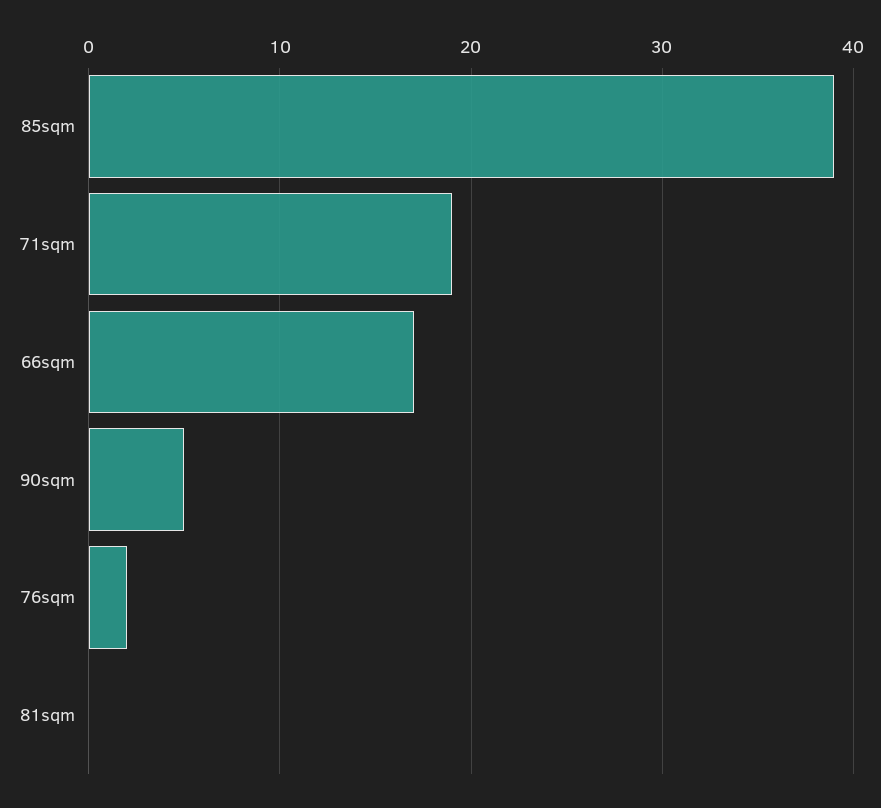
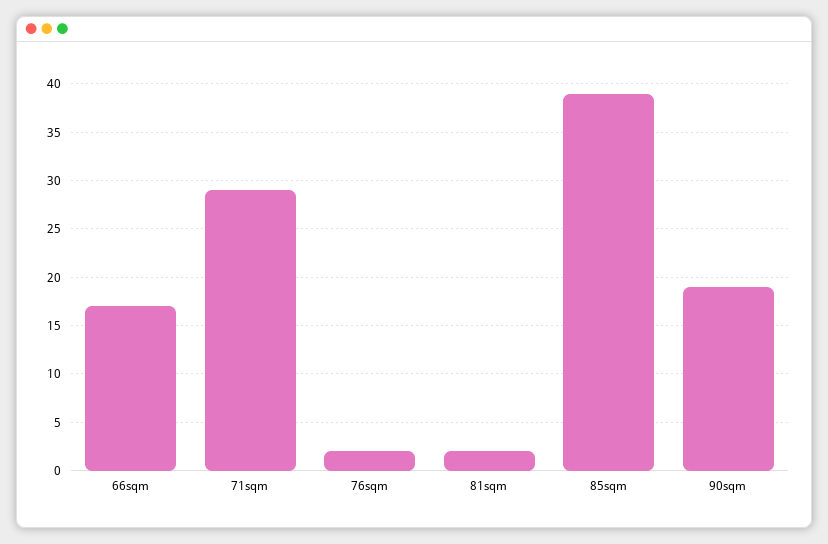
71sqm: 19 -> 29
90sqm: 5 -> 19
81sqm: 0 -> 2

